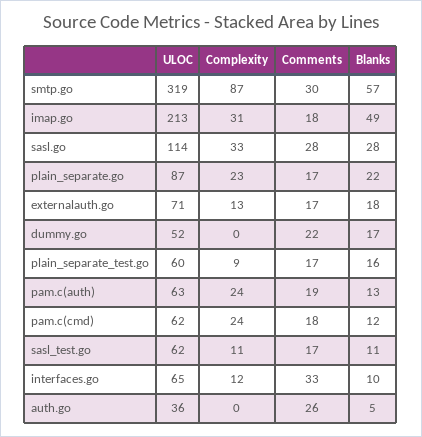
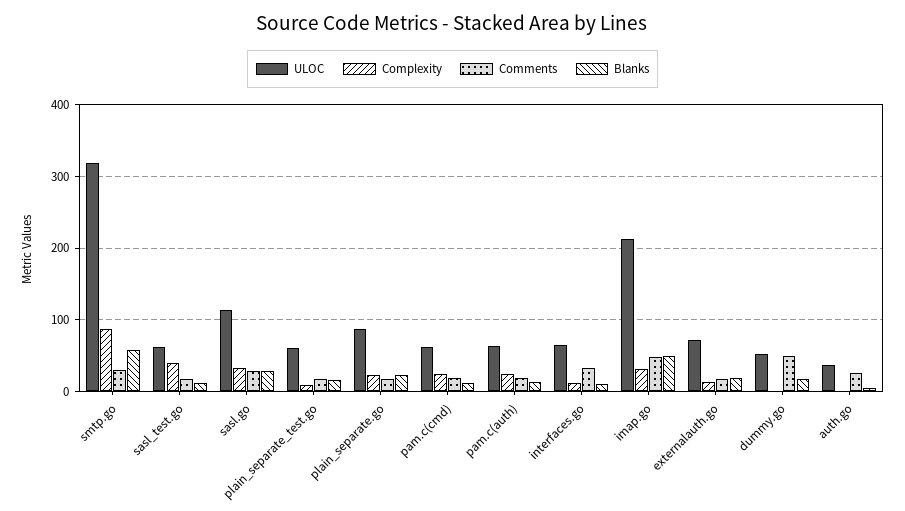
Comments, imap.go: 18 -> 50
Comments, dummy.go: 22 -> 50
Complexity, sasl_test.go: 11 -> 40

